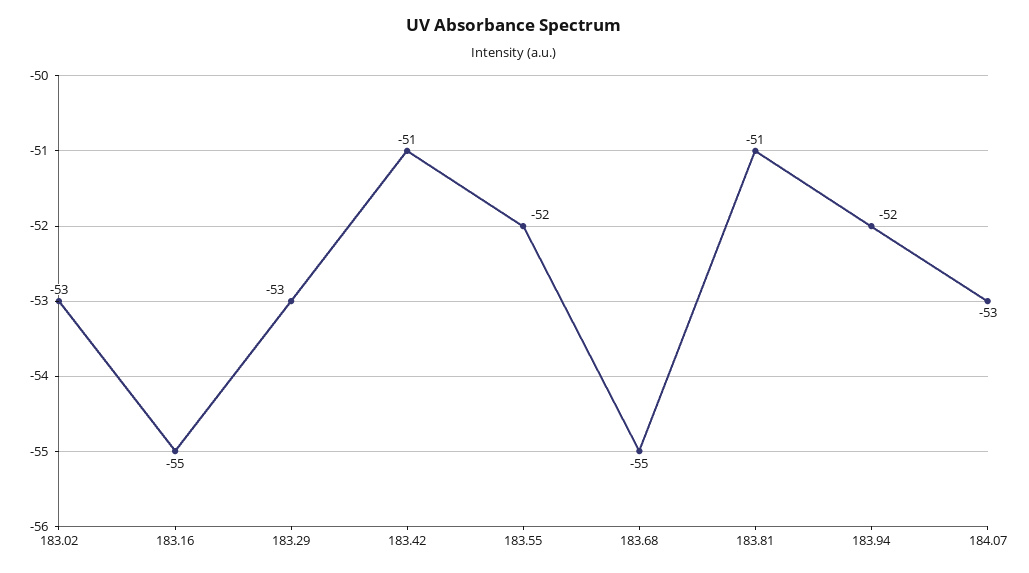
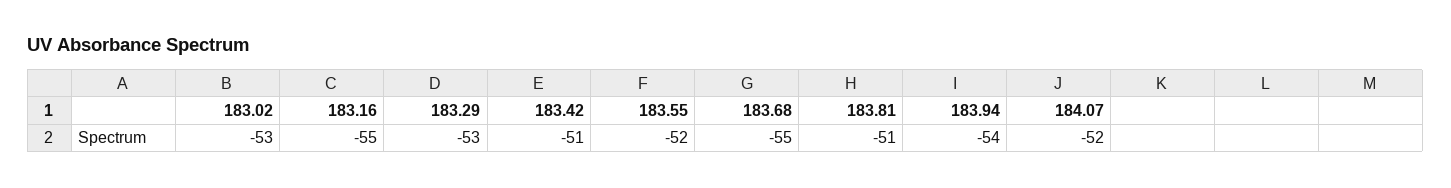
183.94: -52 -> -54
184.07: -53 -> -52

